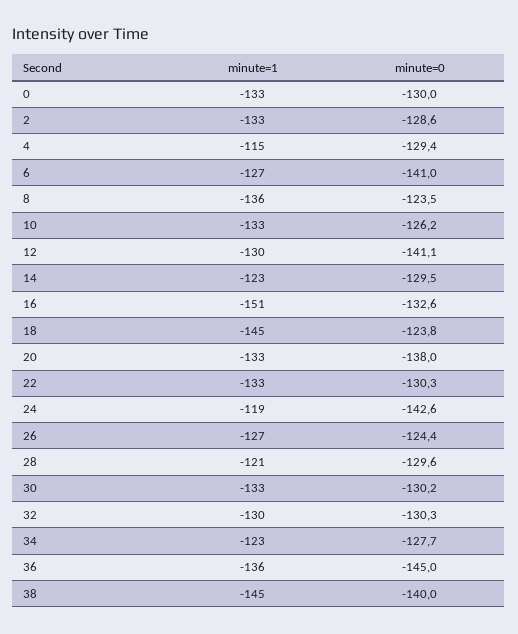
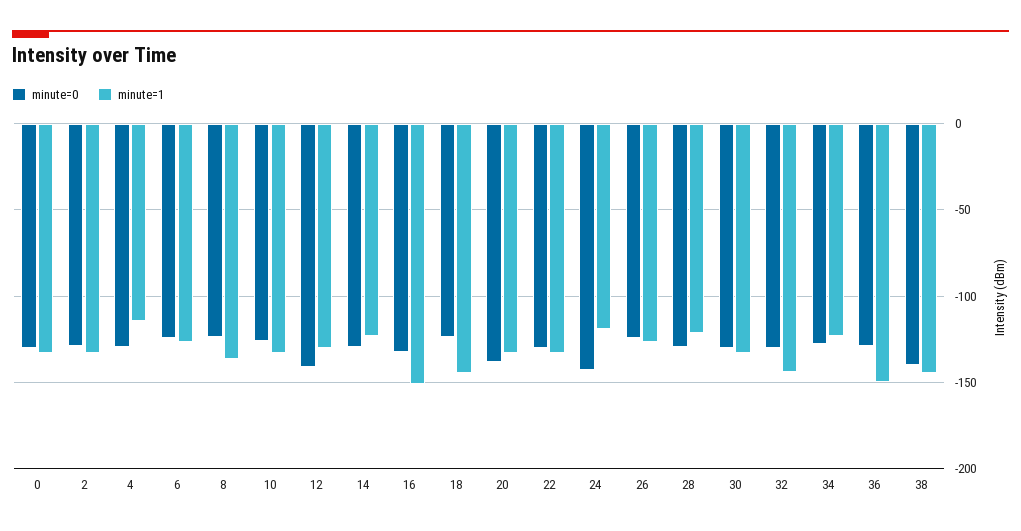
minute=0, 6: -141 -> -125
minute=1, 32: -130 -> -145
minute=1, 36: -136 -> -150
minute=0, 36: -145 -> -130

